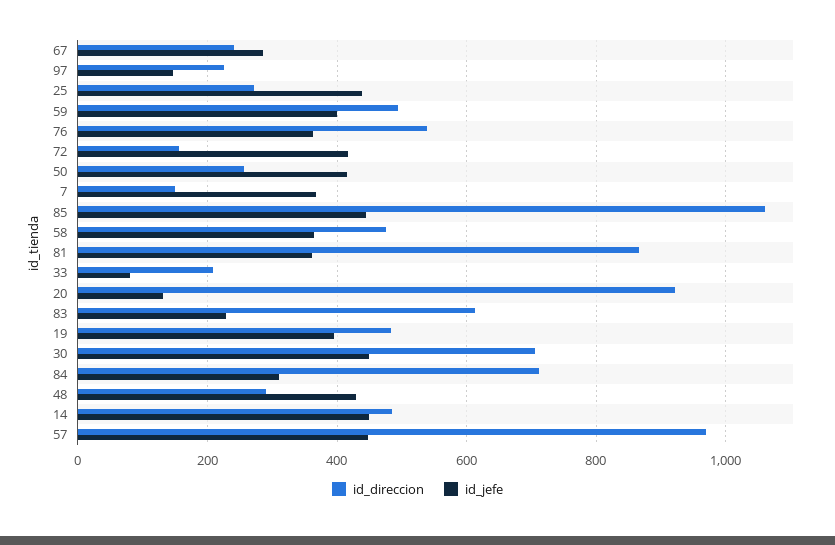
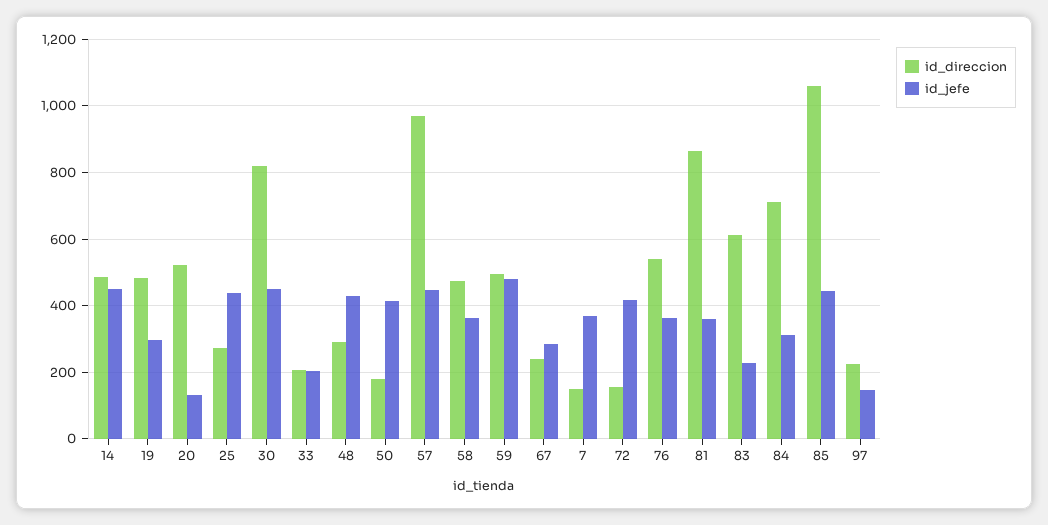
id_jefe, 59: 400 -> 480
id_direccion, 50: 260 -> 180
id_jefe, 33: 80 -> 200
id_direccion, 20: 920 -> 520
id_jefe, 19: 400 -> 300
id_direccion, 30: 700 -> 820

